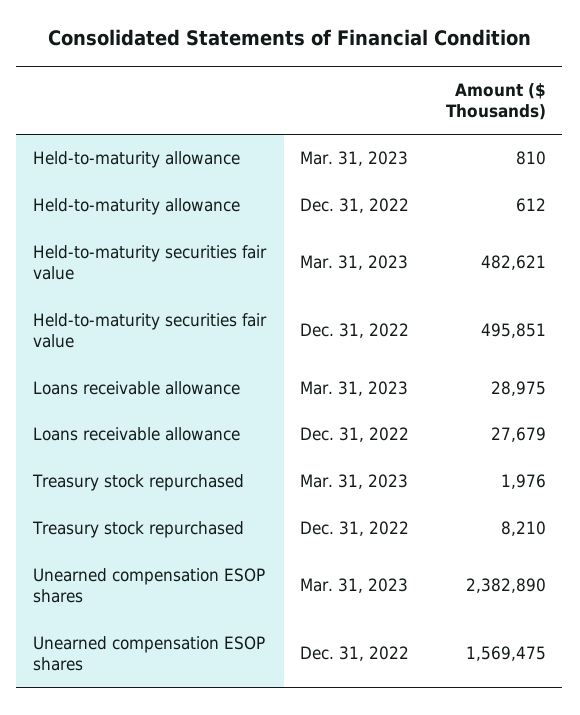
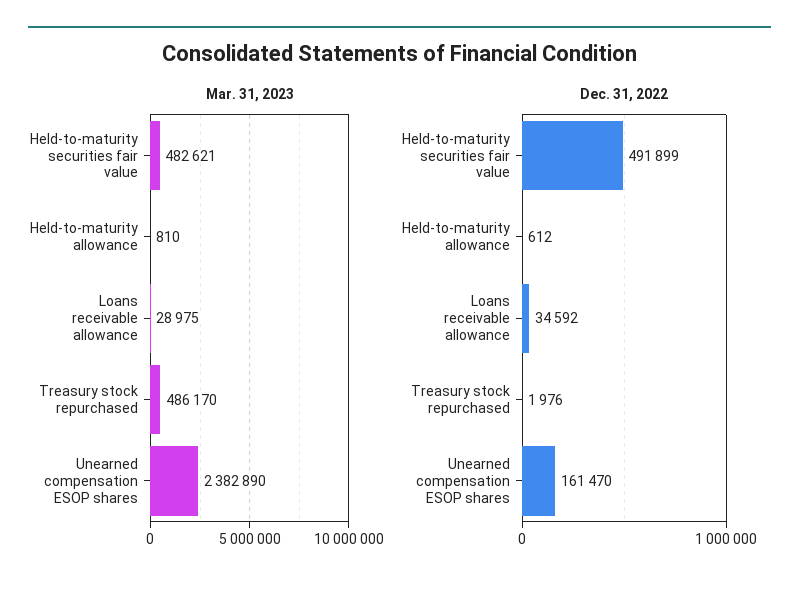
Dec. 31, 2022, Held-to-maturity securities fair value: 495851 -> 491899
Dec. 31, 2022, Loans receivable allowance: 27679 -> 34592
Mar. 31, 2023, Treasury stock repurchased: 1976 -> 486170
Dec. 31, 2022, Treasury stock repurchased: 8210 -> 1976
Dec. 31, 2022, Unearned compensation ESOP shares: 1569475 -> 161470

